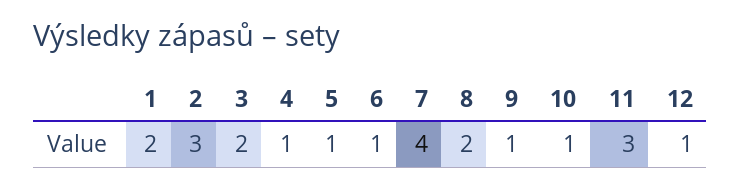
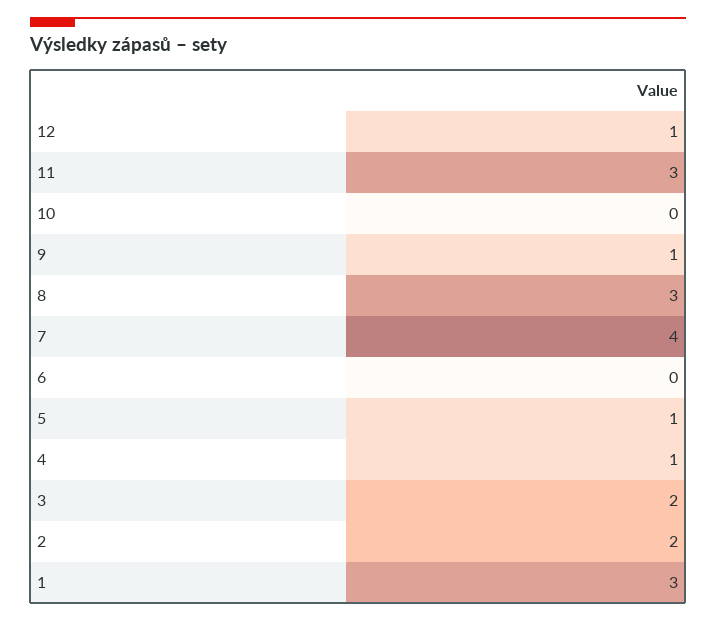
1: 2 -> 3
2: 3 -> 2
6: 1 -> 0
8: 2 -> 3
10: 1 -> 0

